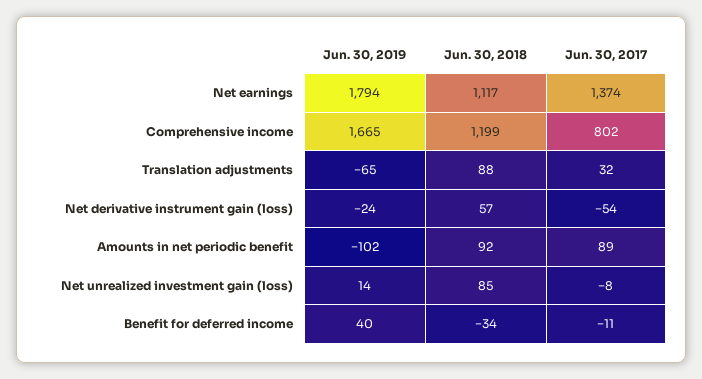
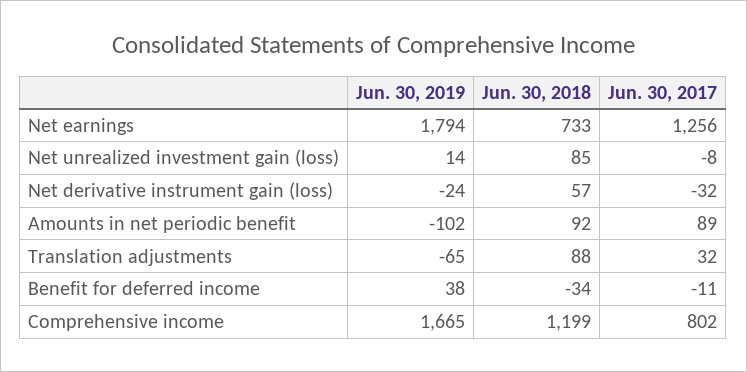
Jun. 30, 2018, Net earnings: 1117 -> 733
Jun. 30, 2017, Net earnings: 1374 -> 1256
Jun. 30, 2017, Net derivative instrument gain (loss): -54 -> -32
Jun. 30, 2019, Benefit for deferred income: 40 -> 38

